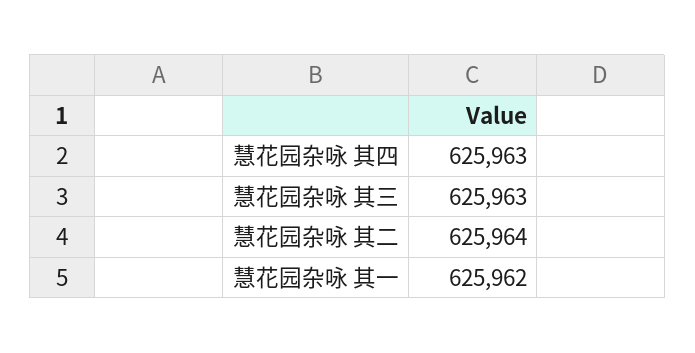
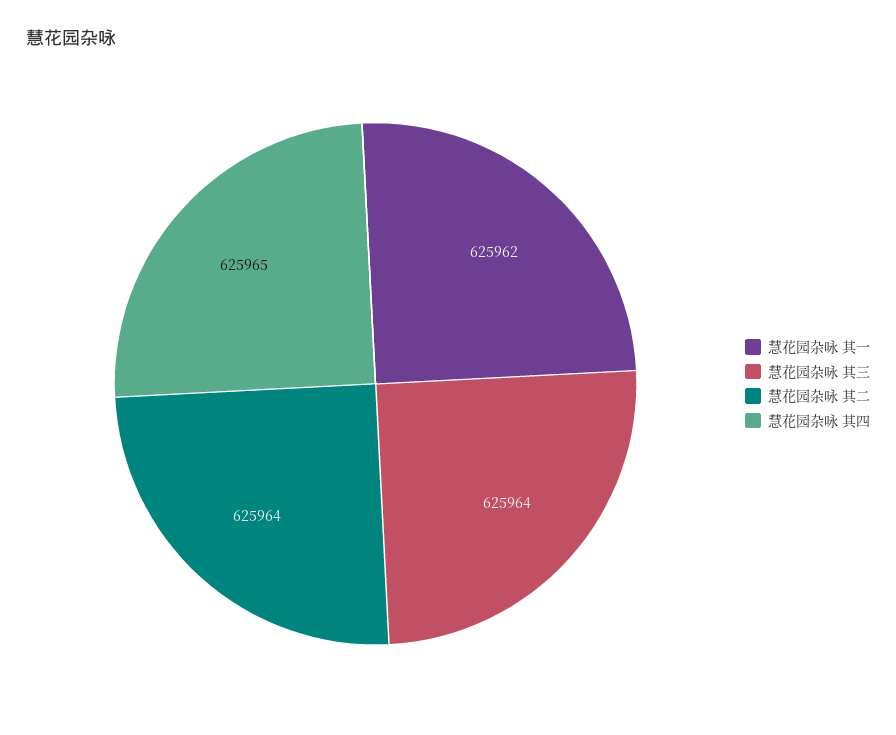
慧花园杂咏 其四: 625963 -> 625965
慧花园杂咏 其三: 625963 -> 625964

